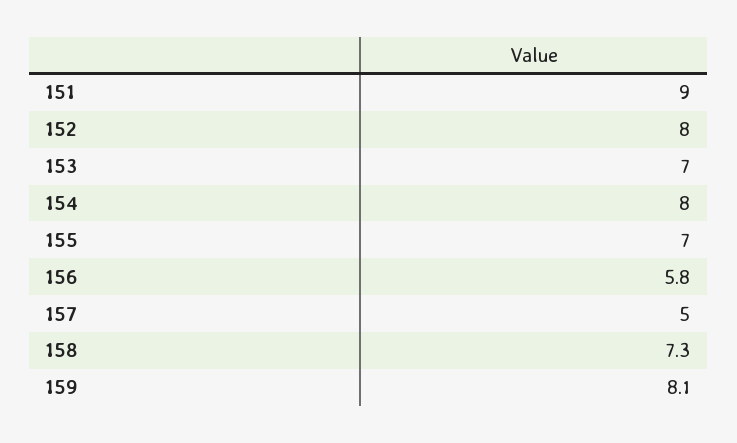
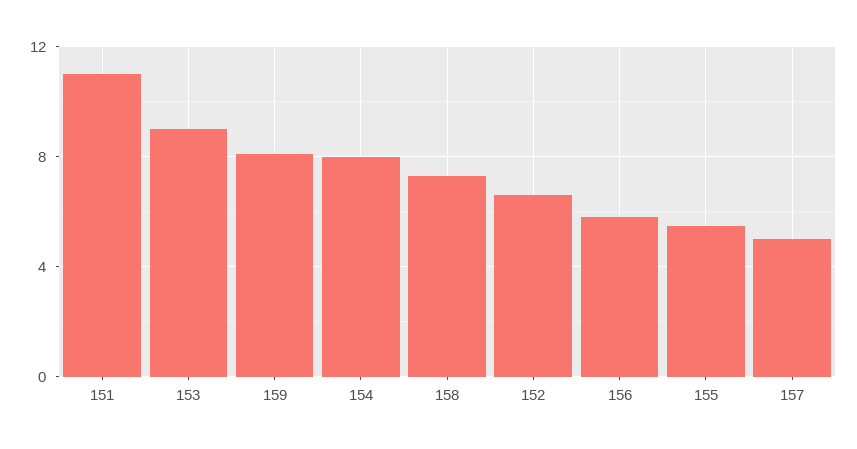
151: 9 -> 11
152: 8 -> 6.5
153: 7 -> 9
155: 7 -> 5.5

